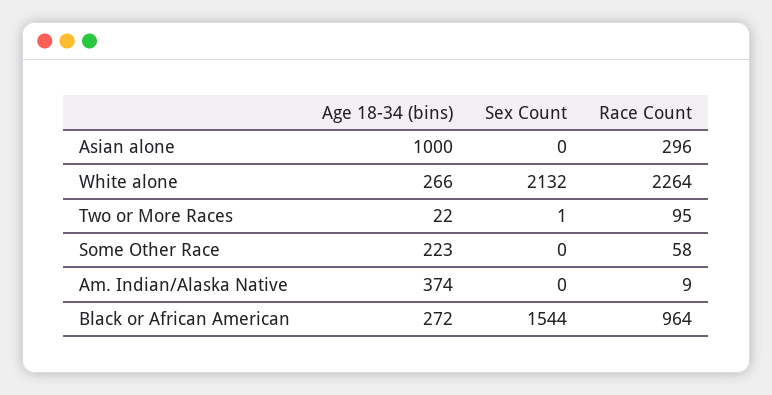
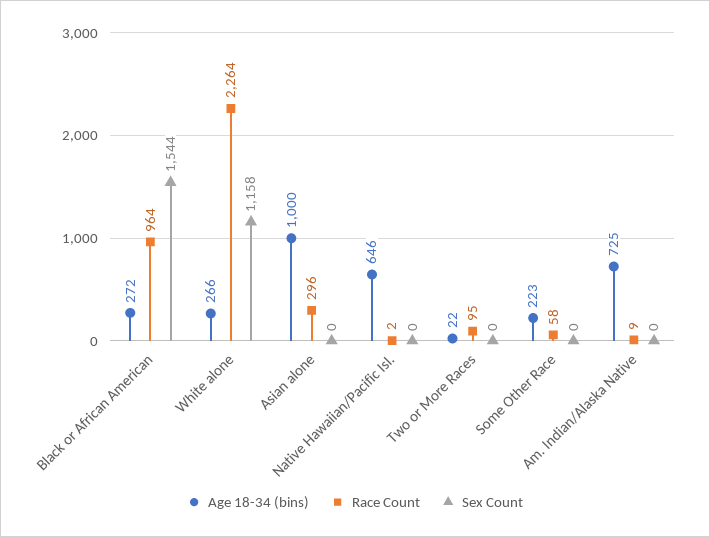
Sex Count, White alone: 2132 -> 1158
Sex Count, Two or More Races: 1 -> 0
Age 18-34 (bins), Am. Indian/Alaska Native: 374 -> 725
Age 18-34 (bins), Native Hawaiian/Pacific Isl.: none -> 646
Race Count, Native Hawaiian/Pacific Isl.: none -> 2
Sex Count, Native Hawaiian/Pacific Isl.: none -> 0

